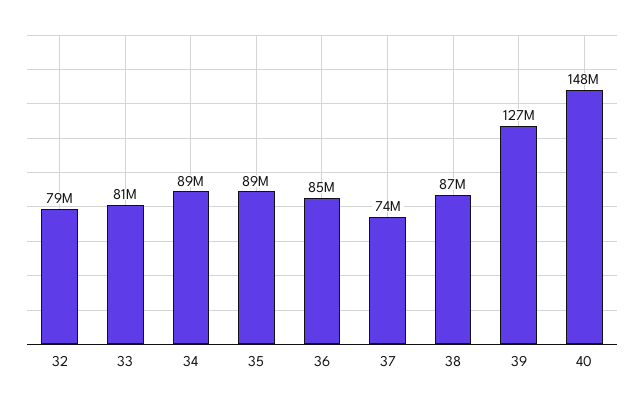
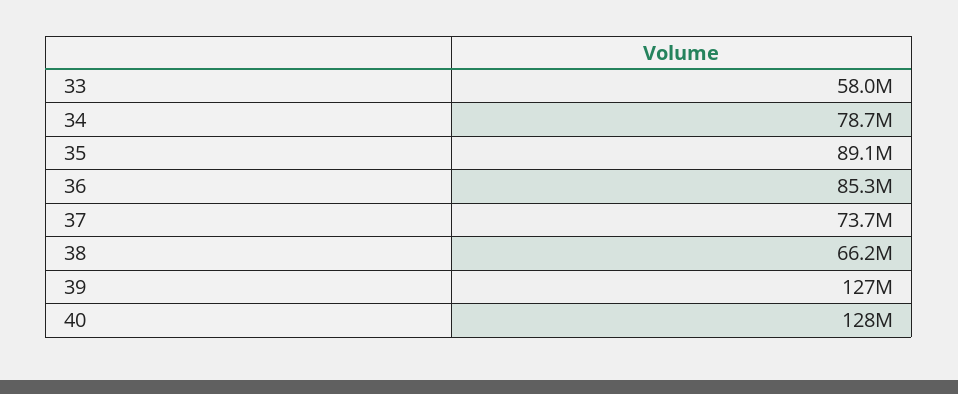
32: 79000000 -> none
33: 81000000 -> 58000000
34: 89000000 -> 78700000
38: 87000000 -> 66200000
40: 148000000 -> 128000000

